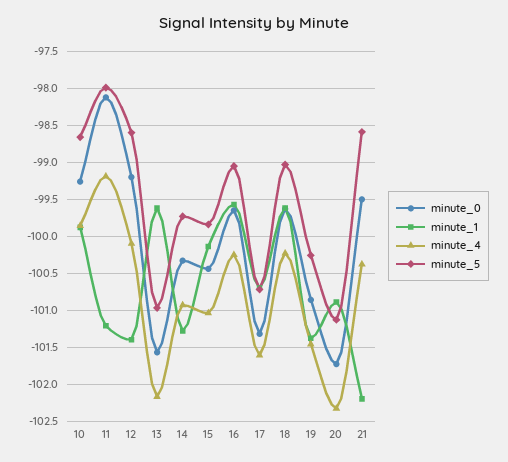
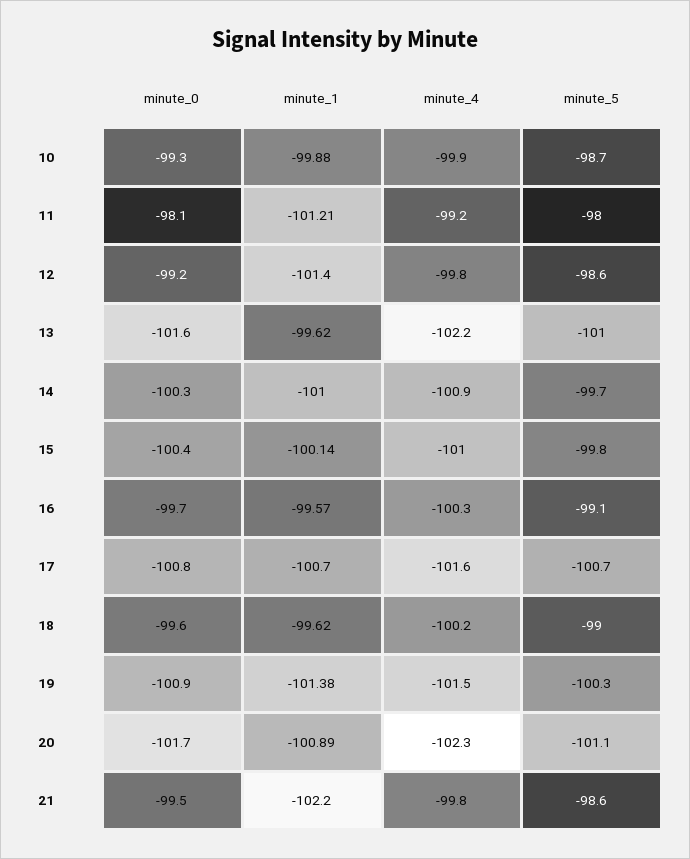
minute_4, 12: -100.1 -> -99.8
minute_1, 14: -101.3 -> -101
minute_0, 17: -101.3 -> -100.8
minute_4, 21: -100.4 -> -99.8

